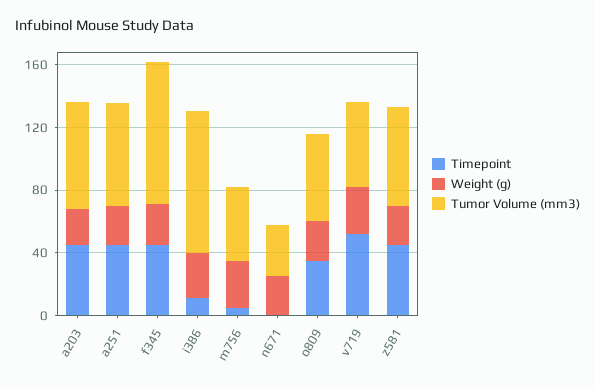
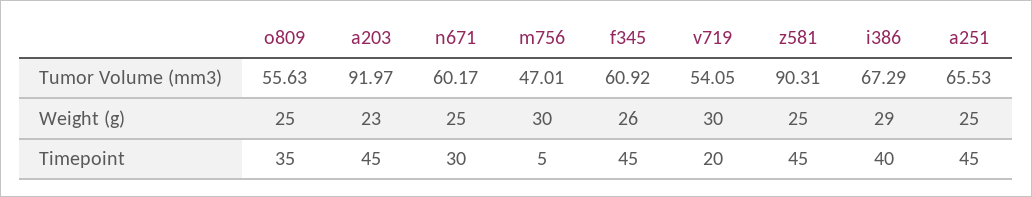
Tumor Volume (mm3), a203: 70 -> 91.97
Tumor Volume (mm3), f345: 90 -> 60.92
Timepoint, i386: 10 -> 40
Tumor Volume (mm3), i386: 90 -> 67.29
Timepoint, n671: 0 -> 30
Tumor Volume (mm3), n671: 30 -> 60.17
Timepoint, v719: 50 -> 20
Tumor Volume (mm3), z581: 60 -> 90.31

